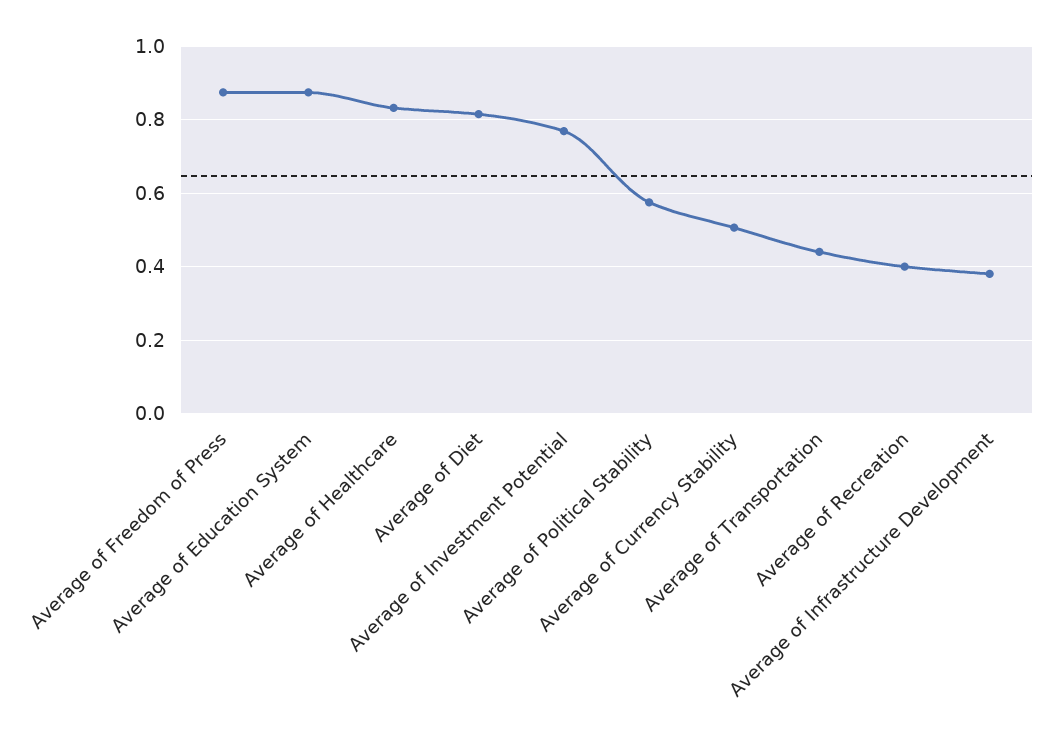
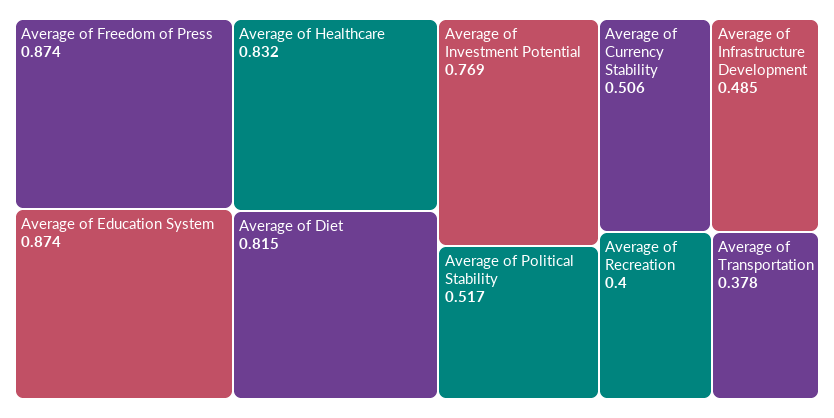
Average of Political Stability: 0.58 -> 0.517
Average of Transportation: 0.44 -> 0.378
Average of Infrastructure Development: 0.38 -> 0.485

